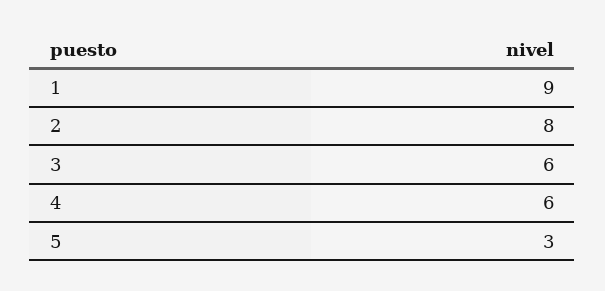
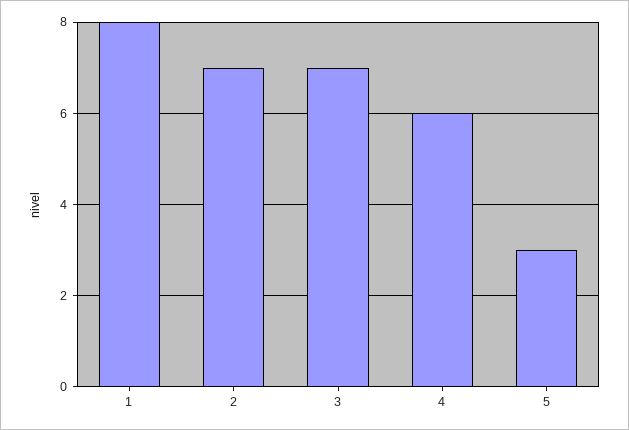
1: 9 -> 8
2: 8 -> 7
3: 6 -> 7

